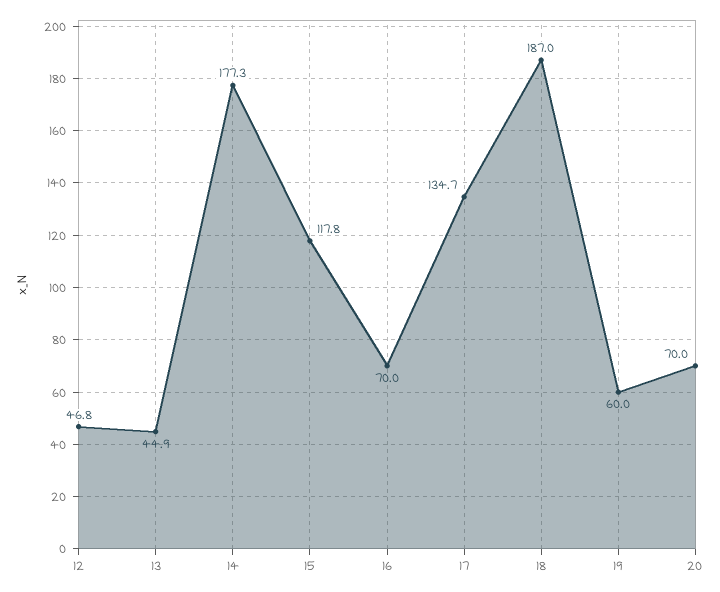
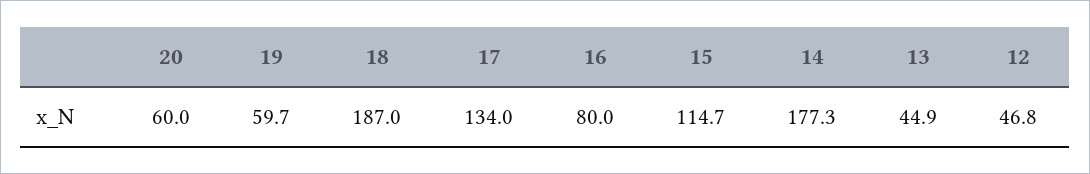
15: 117.8 -> 114.7
16: 70 -> 80
17: 134.7 -> 134
19: 60 -> 59.7
20: 70 -> 60

